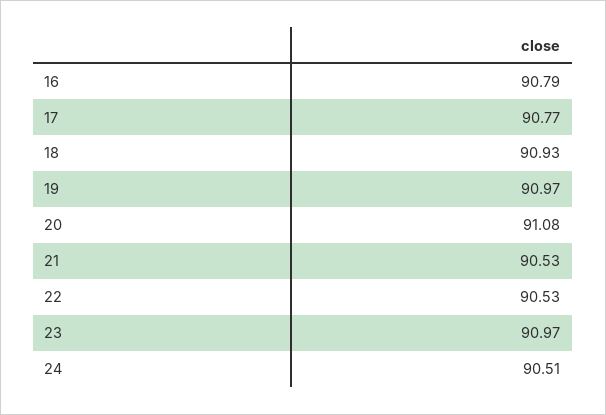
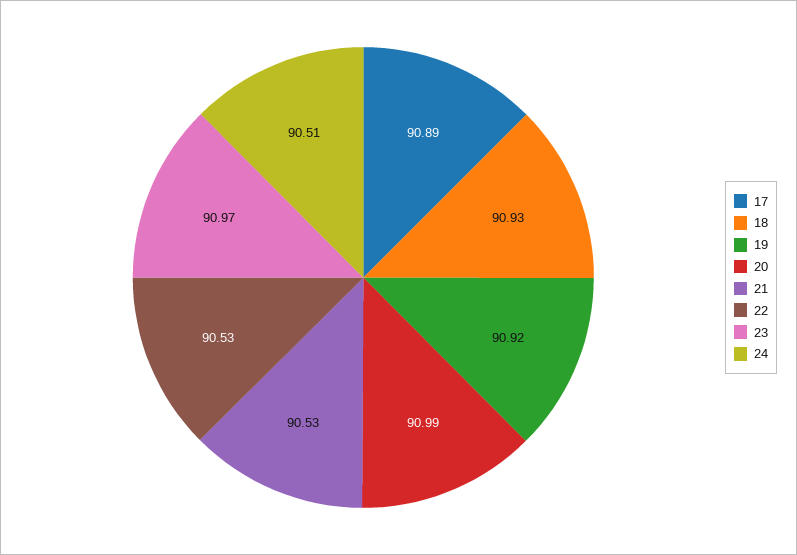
16: 90.79 -> none
17: 90.77 -> 90.89
19: 90.97 -> 90.92
20: 91.08 -> 90.99

